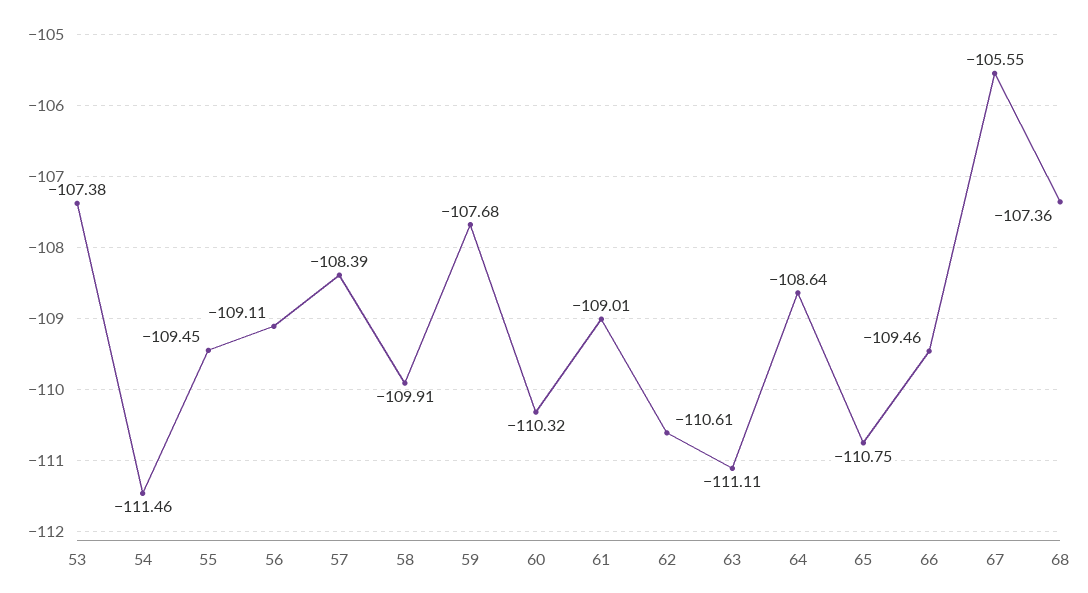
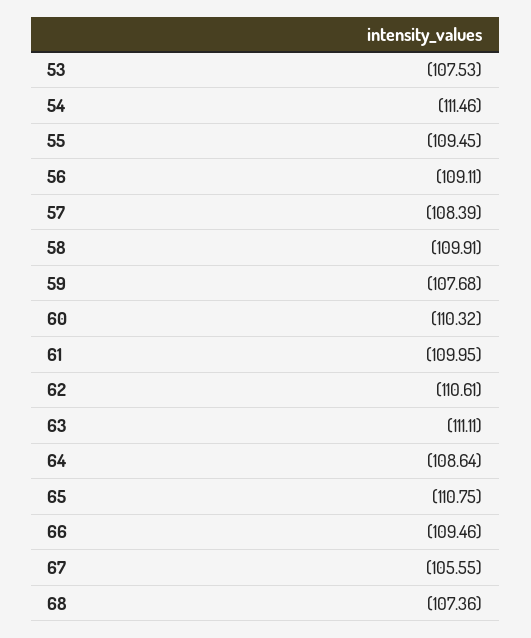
53: -107.38 -> -107.53
61: -109.01 -> -109.95

